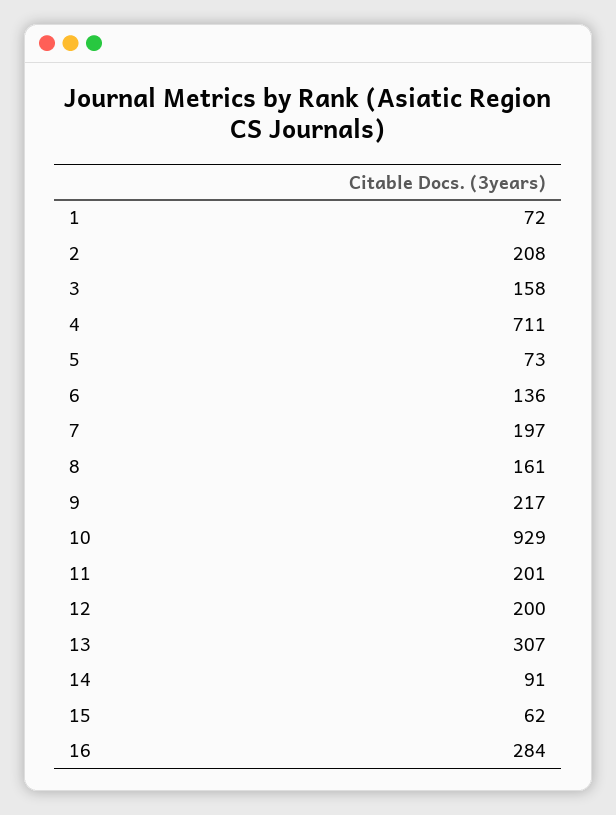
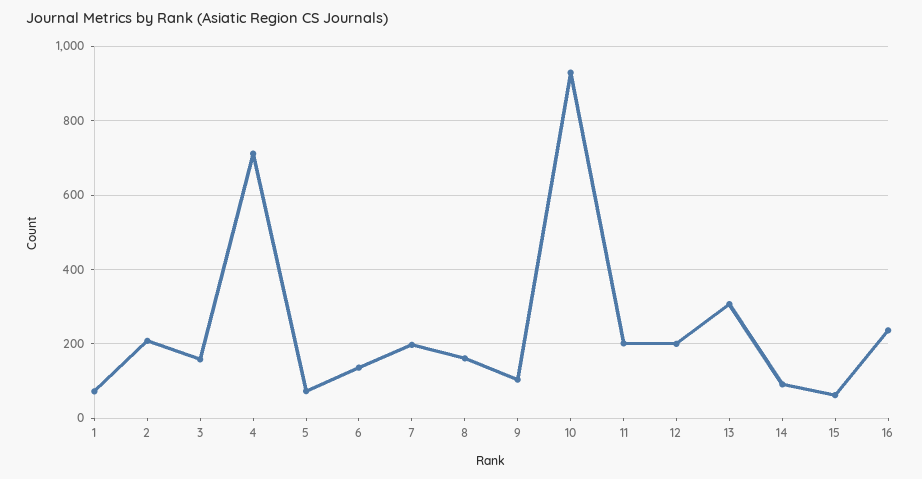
9: 217 -> 100
16: 284 -> 240

